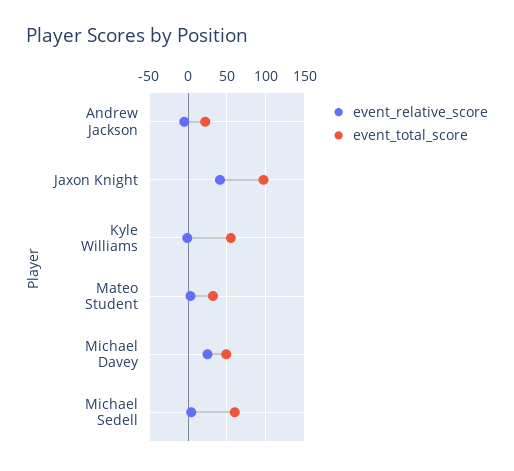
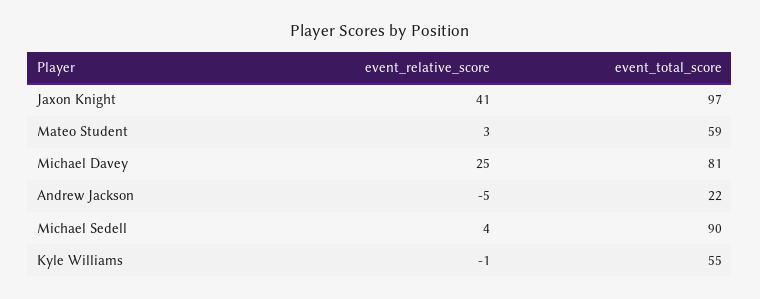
event_total_score, Mateo Student: 30 -> 59
event_total_score, Michael Davey: 50 -> 81
event_total_score, Michael Sedell: 60 -> 90

